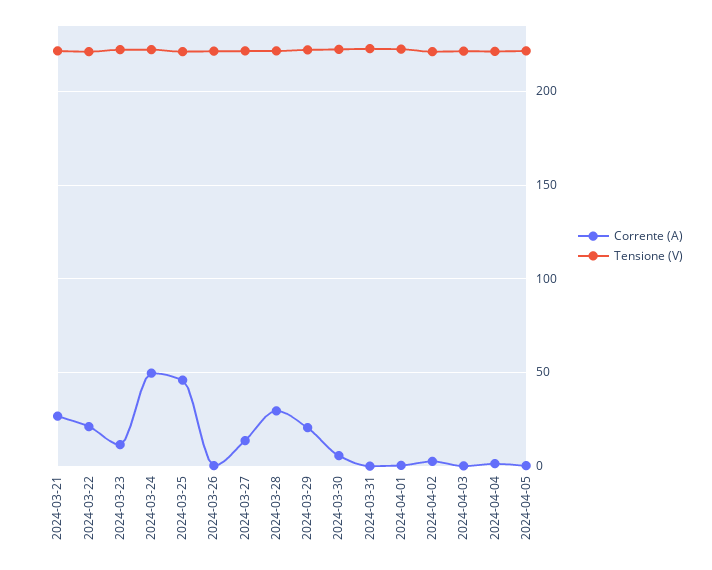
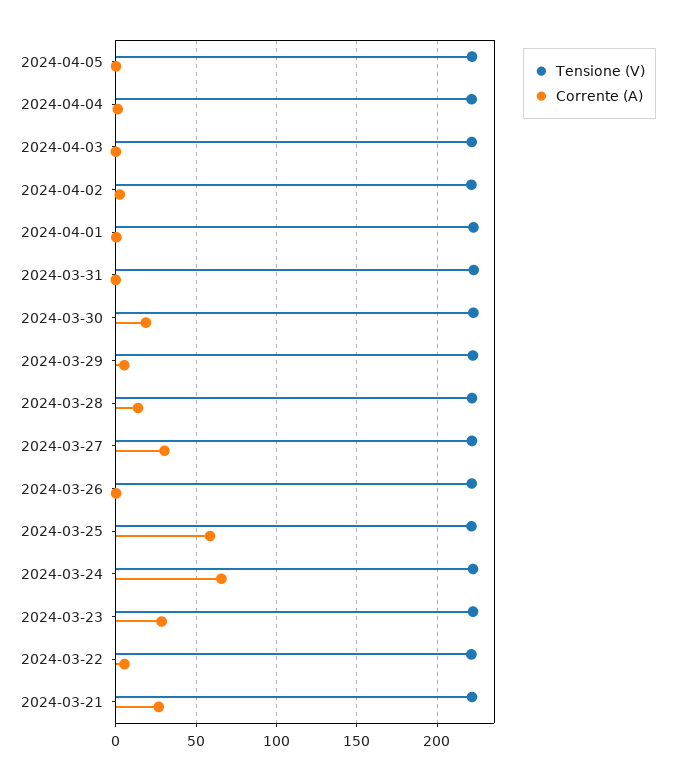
Corrente (A), 2024-03-22: 20 -> 5
Corrente (A), 2024-03-23: 10 -> 30
Corrente (A), 2024-03-24: 50 -> 65
Corrente (A), 2024-03-25: 45 -> 60
Corrente (A), 2024-03-27: 15 -> 30
Corrente (A), 2024-03-28: 30 -> 15
Corrente (A), 2024-03-29: 20 -> 5
Corrente (A), 2024-03-30: 5 -> 20

